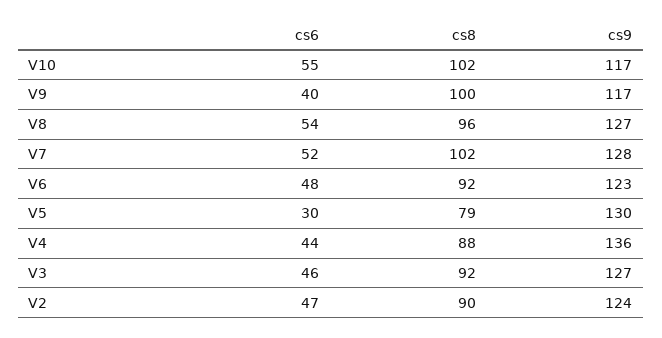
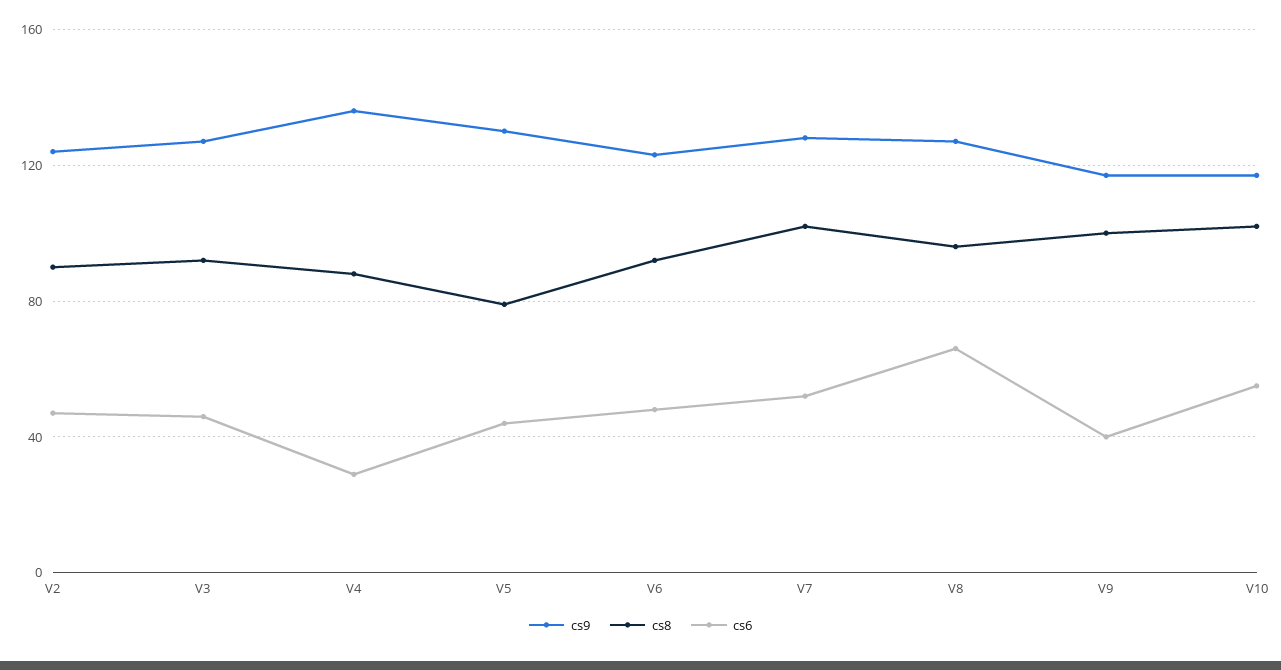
cs6, V8: 54 -> 65
cs6, V5: 30 -> 45
cs6, V4: 44 -> 30

